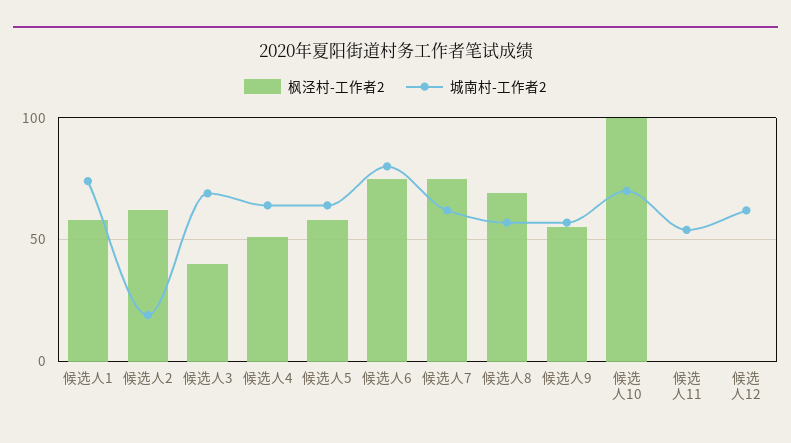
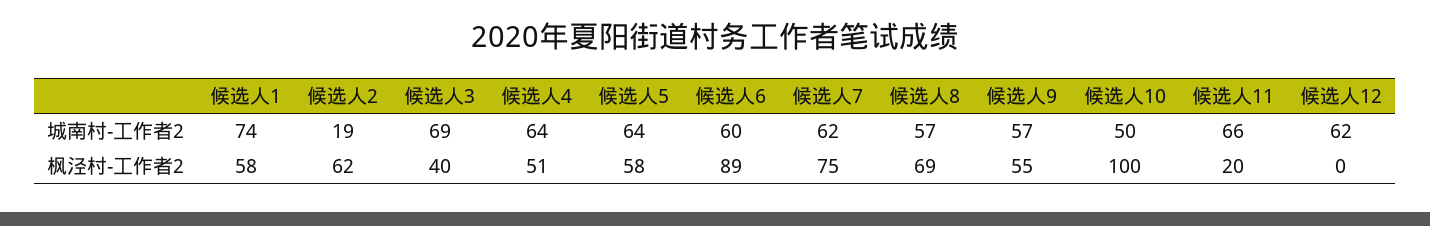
枫泾村-工作者2, 候选人6: 75 -> 89
城南村-工作者2, 候选人6: 80 -> 60
城南村-工作者2, 候选人10: 70 -> 50
枫泾村-工作者2, 候选人11: 0 -> 20
城南村-工作者2, 候选人11: 55 -> 66

